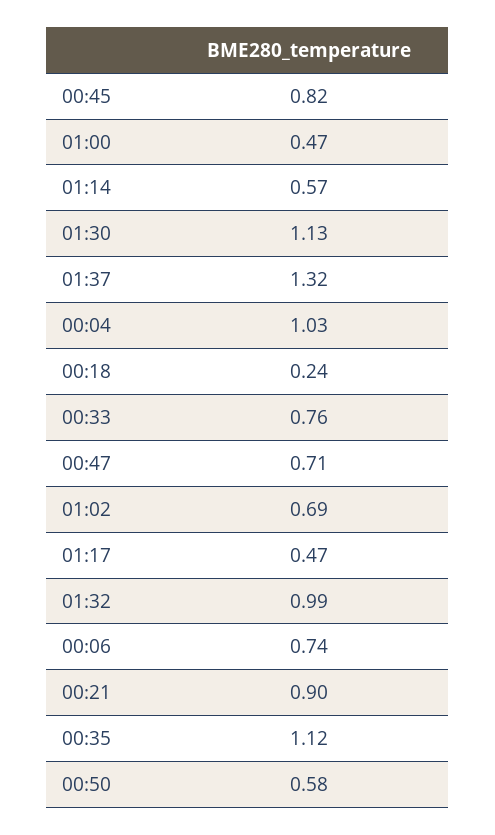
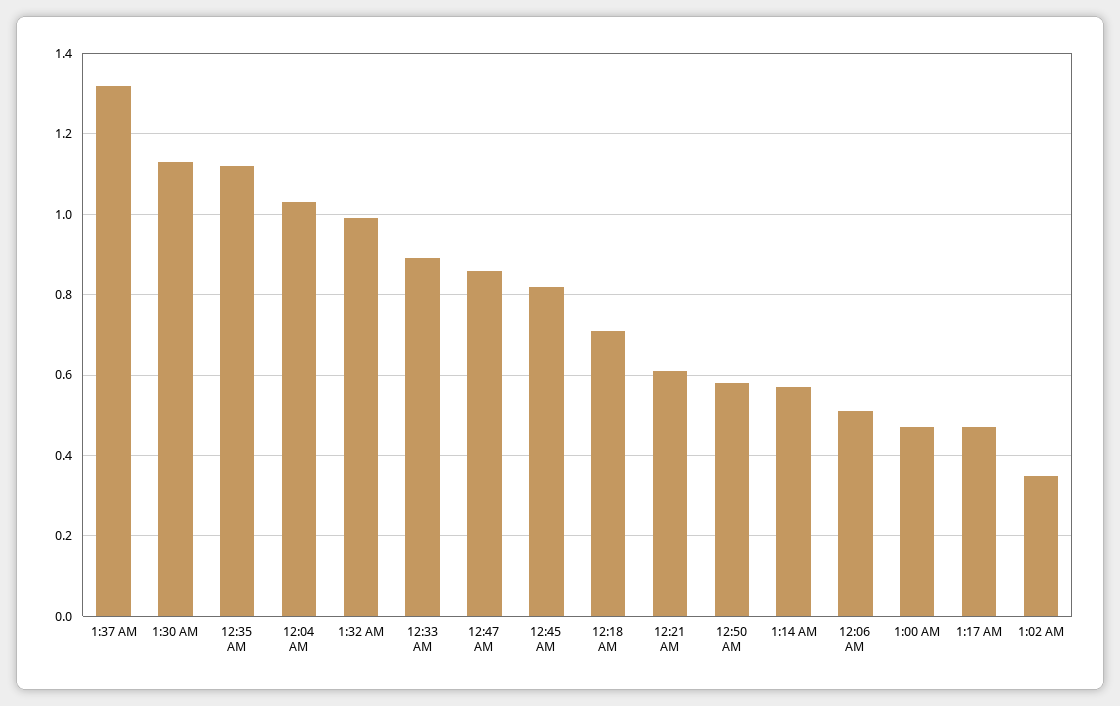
00:18: 0.24 -> 0.7
00:33: 0.76 -> 0.9
00:47: 0.71 -> 0.85
01:02: 0.69 -> 0.35
00:06: 0.74 -> 0.5
00:21: 0.9 -> 0.6

